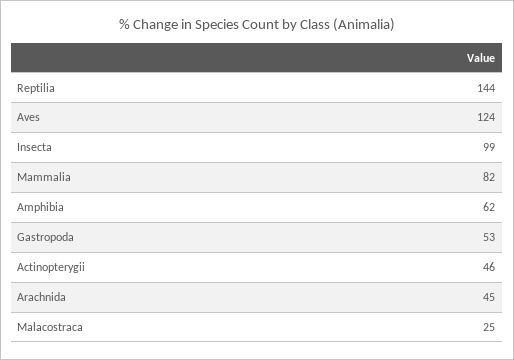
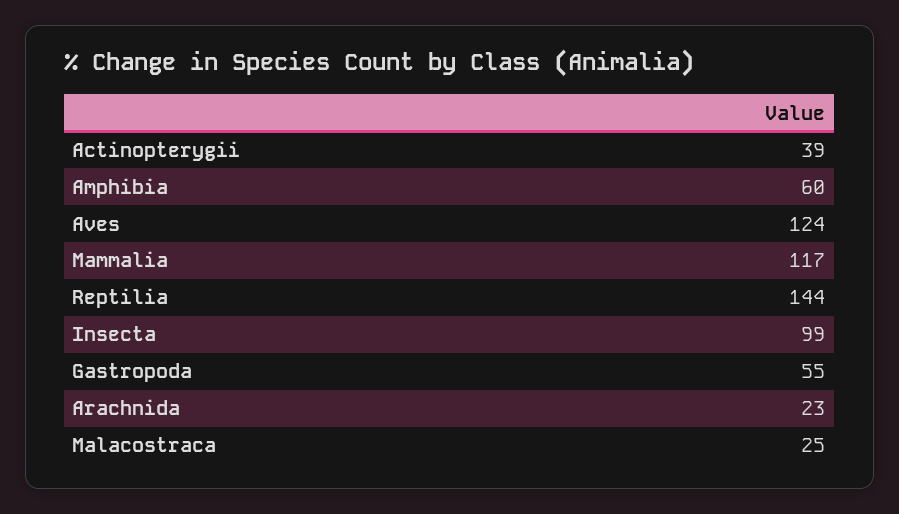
Mammalia: 82 -> 117
Amphibia: 62 -> 60
Gastropoda: 53 -> 55
Actinopterygii: 46 -> 39
Arachnida: 45 -> 23

